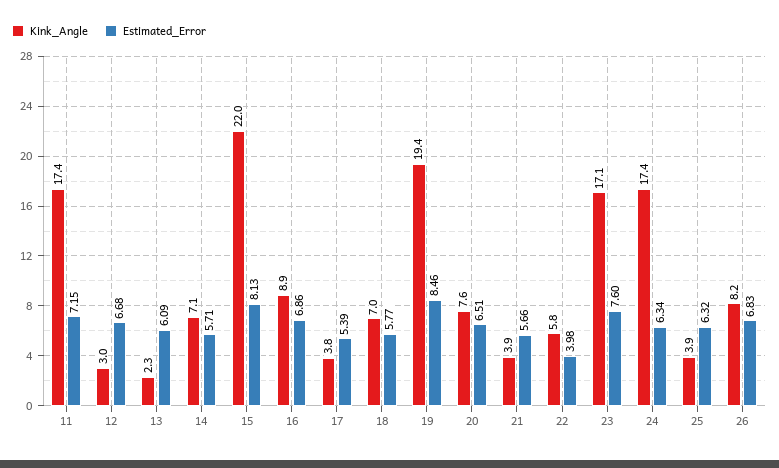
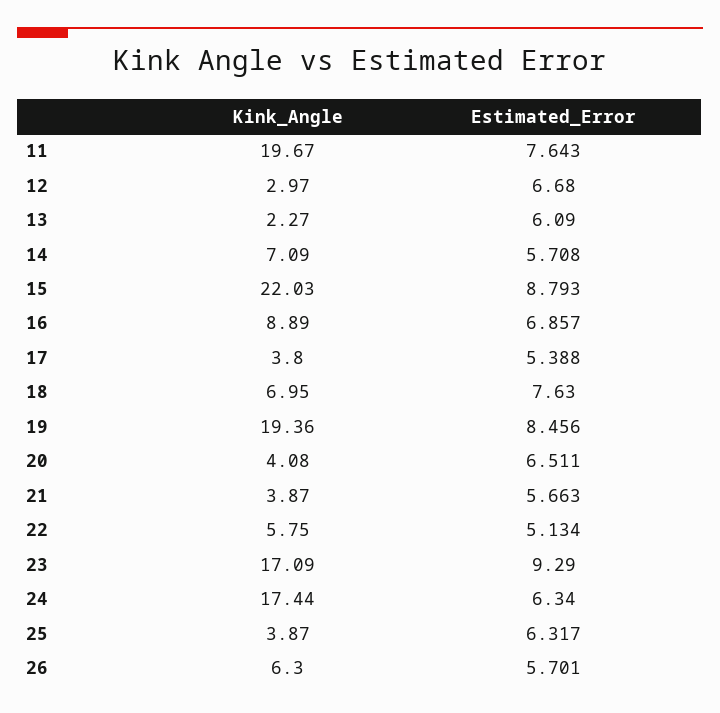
Kink_Angle, 11: 17.4 -> 19.67
Estimated_Error, 11: 7.15 -> 7.643
Estimated_Error, 15: 8.13 -> 8.793
Estimated_Error, 18: 5.77 -> 7.63
Kink_Angle, 20: 7.6 -> 4.08
Estimated_Error, 22: 3.98 -> 5.134
Estimated_Error, 23: 7.6 -> 9.29
Kink_Angle, 26: 8.2 -> 6.3
Estimated_Error, 26: 6.83 -> 5.701

